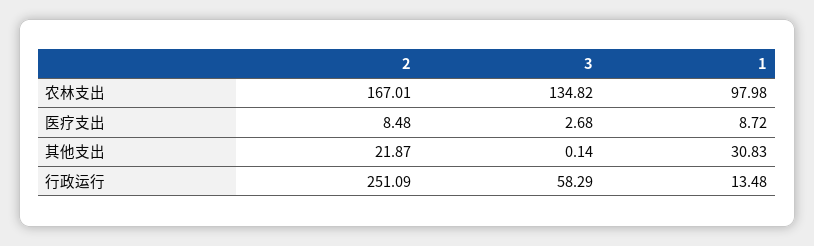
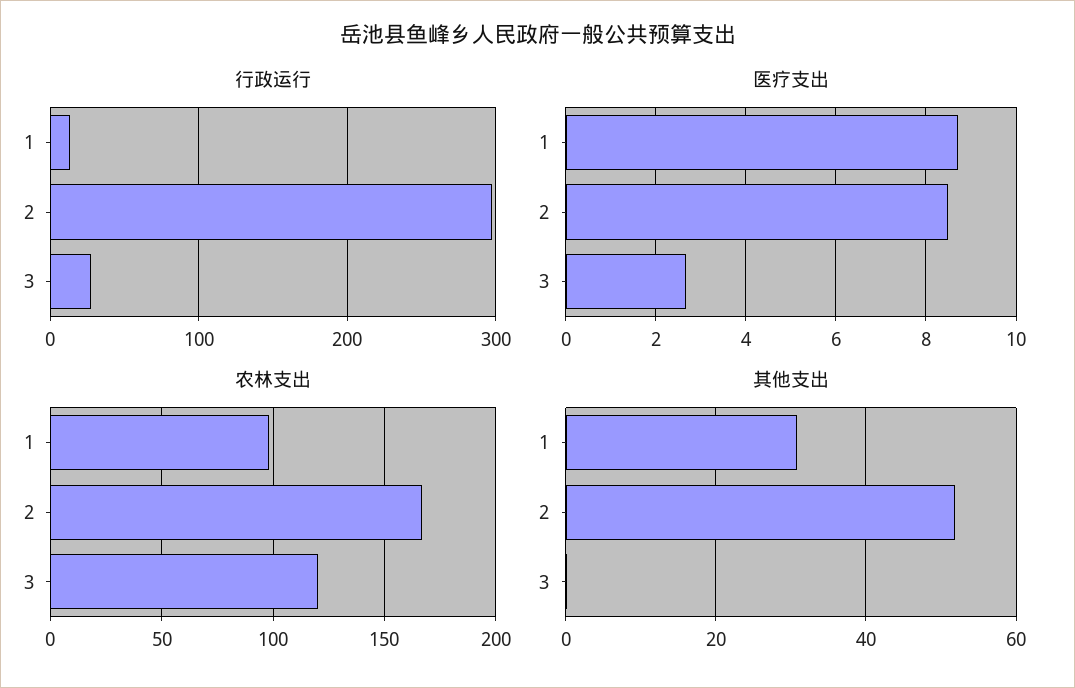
农林支出, 3: 134.82 -> 120
其他支出, 2: 21.87 -> 52
行政运行, 2: 251.09 -> 300
行政运行, 3: 58.29 -> 30

